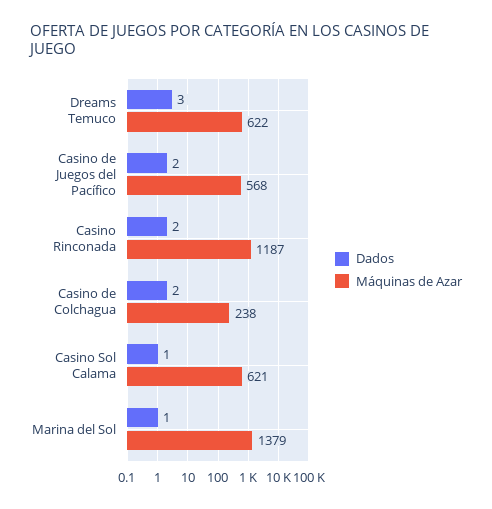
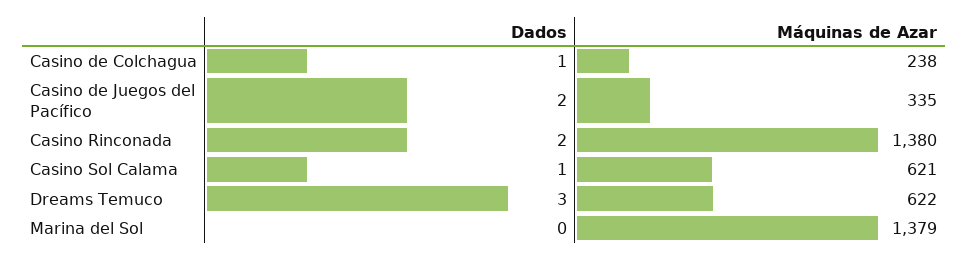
Máquinas de Azar, Casino de Juegos del Pacífico: 568 -> 335
Máquinas de Azar, Casino Rinconada: 1187 -> 1380
Dados, Casino de Colchagua: 2 -> 1
Dados, Marina del Sol: 1 -> 0

